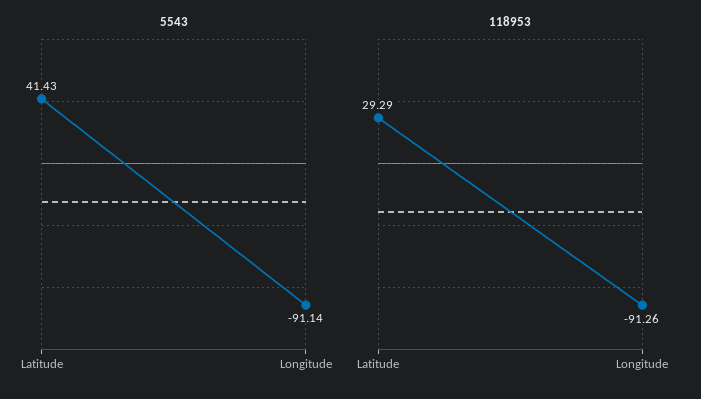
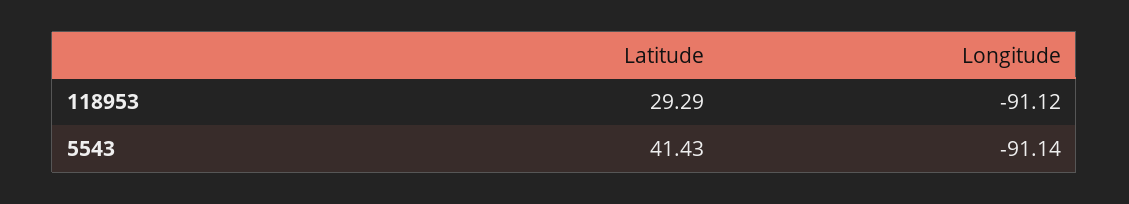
118953, Longitude: -91.26 -> -91.12

